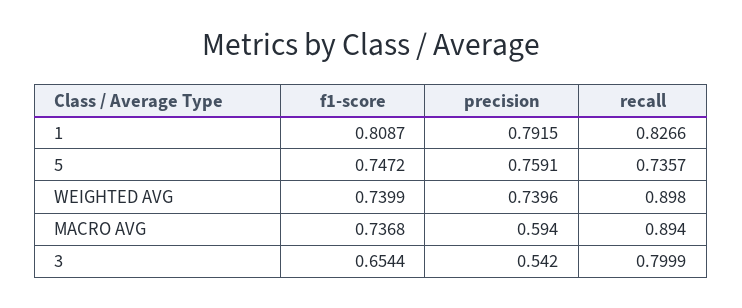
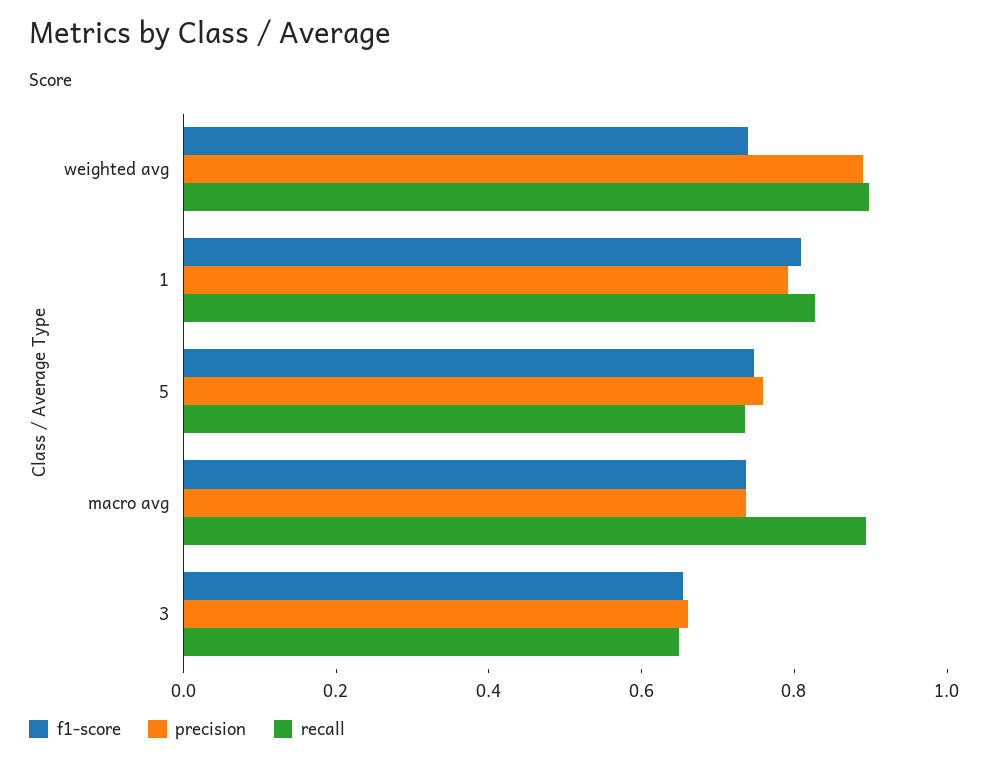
precision, WEIGHTED AVG: 0.7396 -> 0.9
precision, MACRO AVG: 0.594 -> 0.75
precision, 3: 0.542 -> 0.65
recall, 3: 0.7999 -> 0.65

